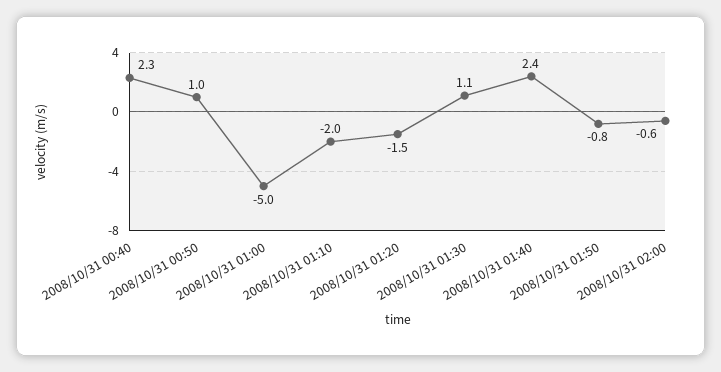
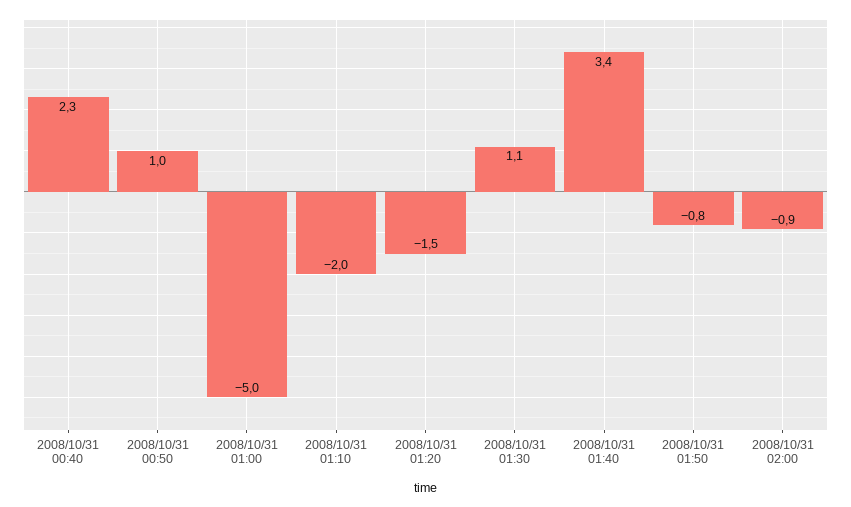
2008/10/31 01:40: 2.4 -> 3.4
2008/10/31 02:00: -0.6 -> -0.9

